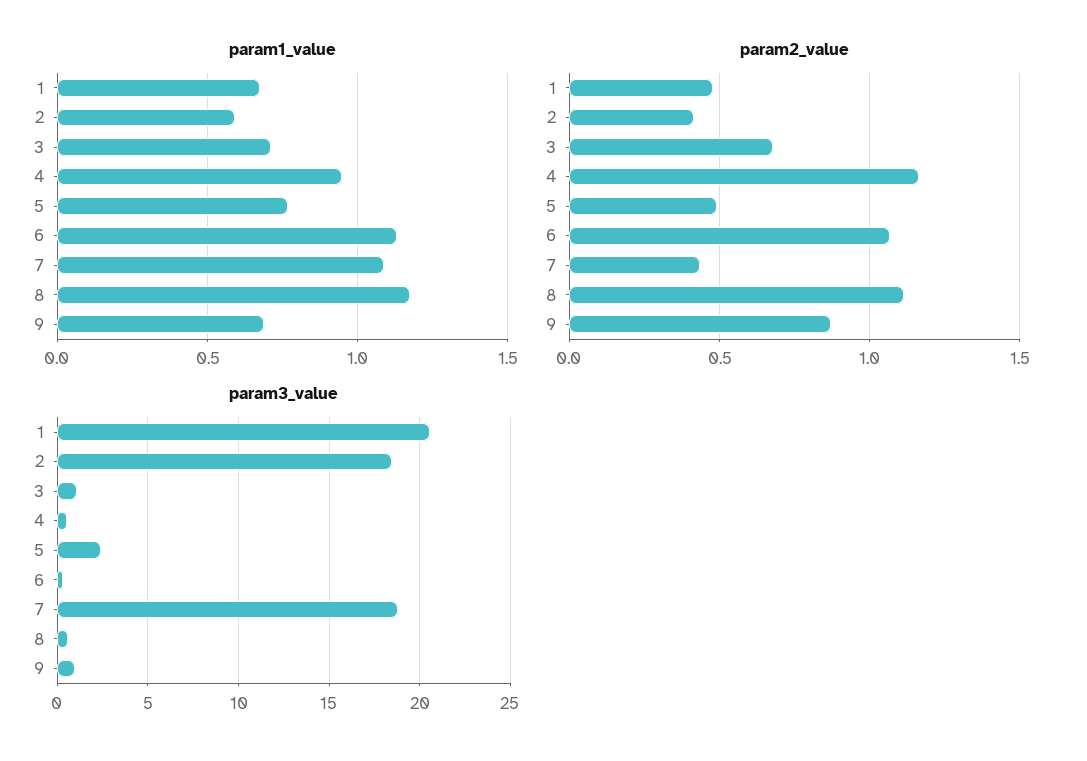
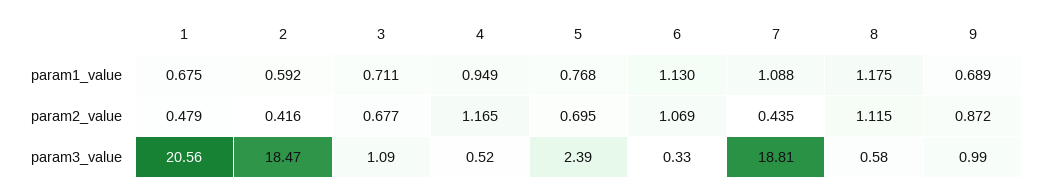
param2_value, 5: 0.5 -> 0.695

